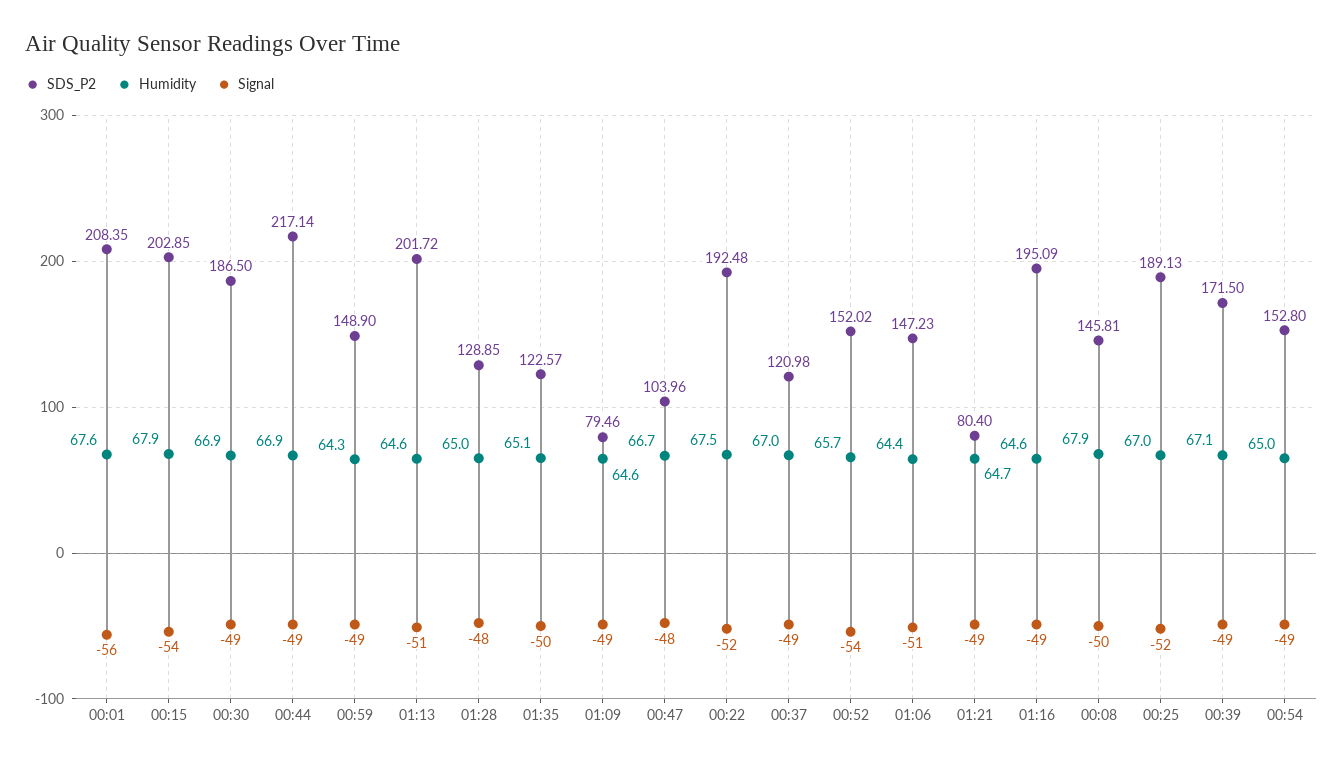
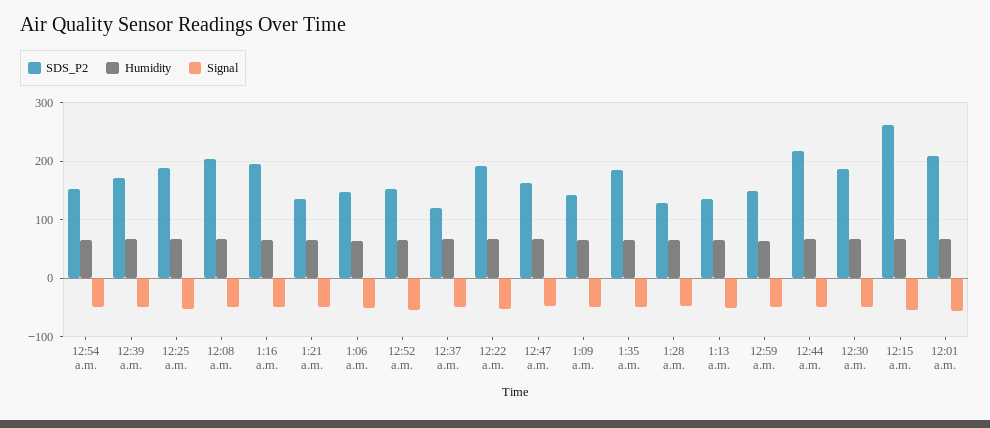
SDS_P2, 00:15: 202.85 -> 260
SDS_P2, 01:13: 201.72 -> 140
SDS_P2, 01:35: 122.57 -> 180
SDS_P2, 01:09: 79.46 -> 140
SDS_P2, 00:47: 103.96 -> 160
SDS_P2, 01:21: 80.4 -> 140
SDS_P2, 00:08: 145.81 -> 200

